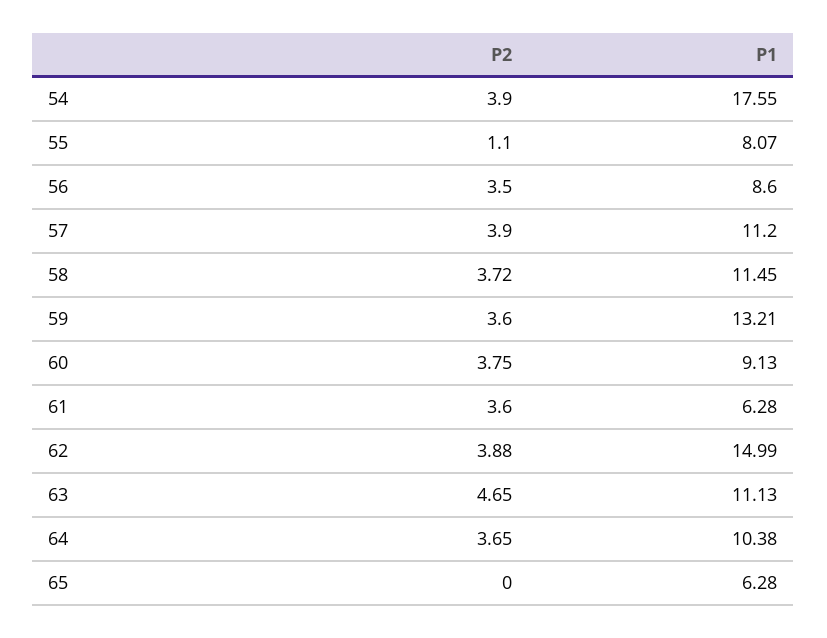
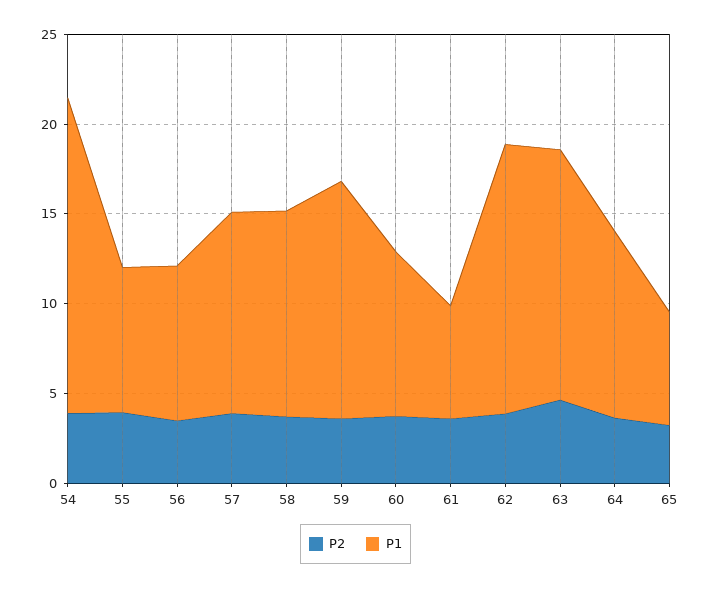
P2, 55: 1.1 -> 4
P1, 63: 11.13 -> 14
P2, 65: 0 -> 3

